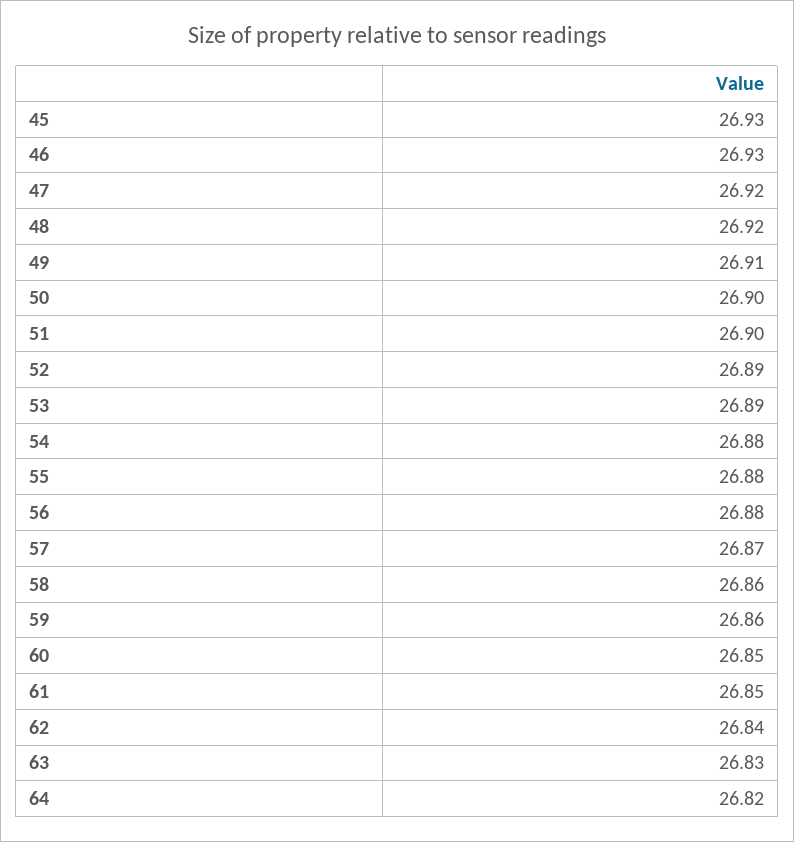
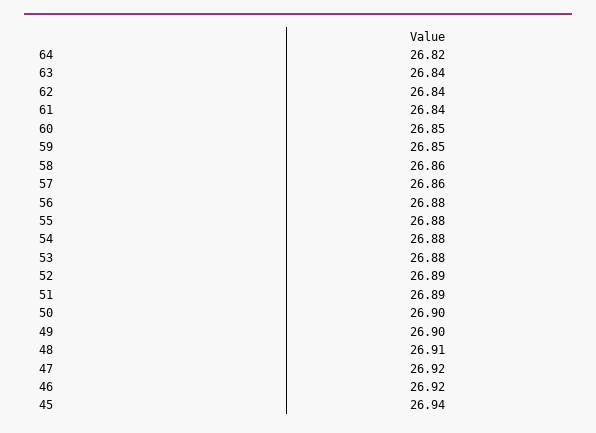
45: 26.93 -> 26.94
46: 26.93 -> 26.92
48: 26.92 -> 26.91
49: 26.91 -> 26.9
51: 26.9 -> 26.89
53: 26.89 -> 26.88
57: 26.87 -> 26.86
59: 26.86 -> 26.85
61: 26.85 -> 26.84
63: 26.83 -> 26.84

